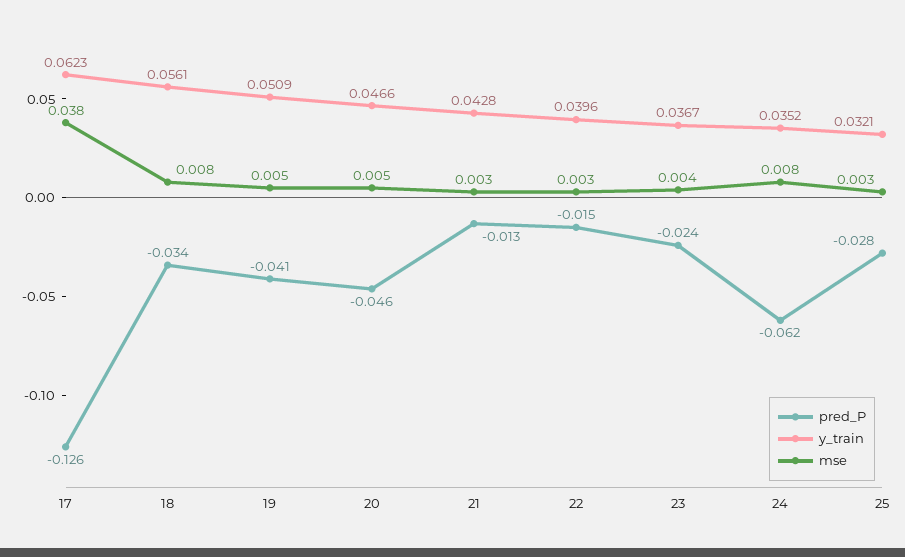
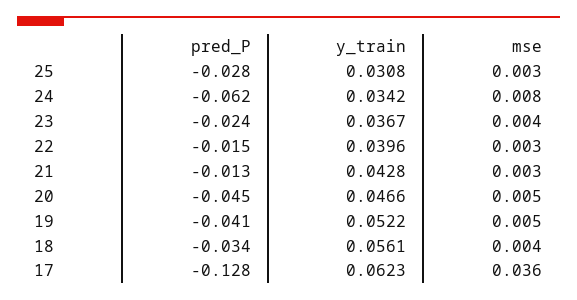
pred_P, 17: -0.126 -> -0.128
mse, 17: 0.038 -> 0.036
mse, 18: 0.008 -> 0.004
y_train, 19: 0.0509 -> 0.0522
pred_P, 20: -0.046 -> -0.045
y_train, 24: 0.0352 -> 0.0342
y_train, 25: 0.0321 -> 0.0308

